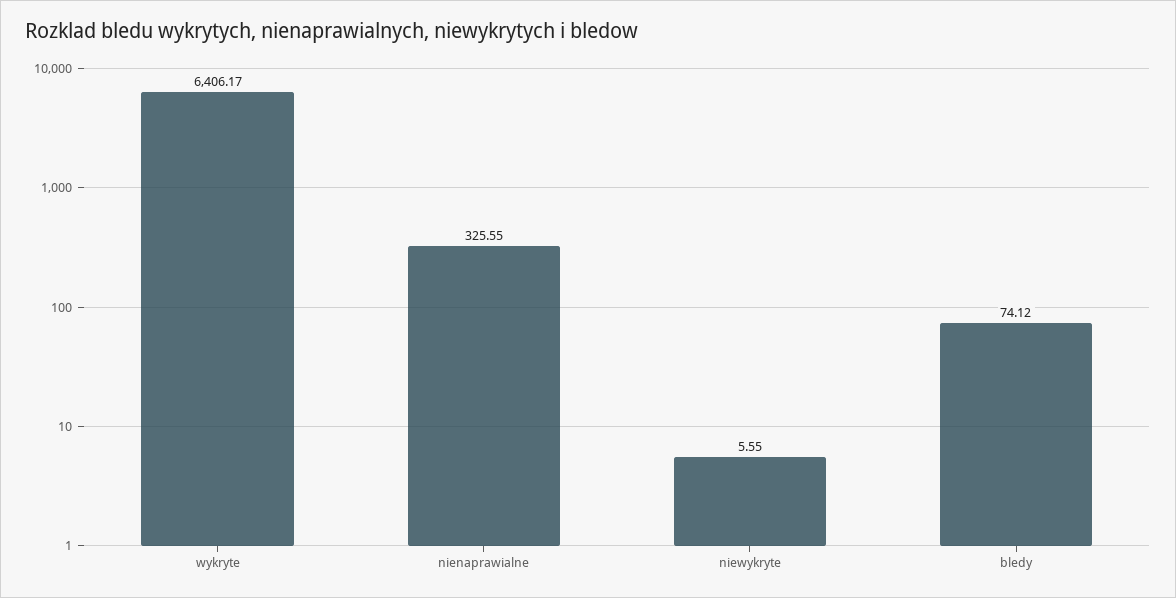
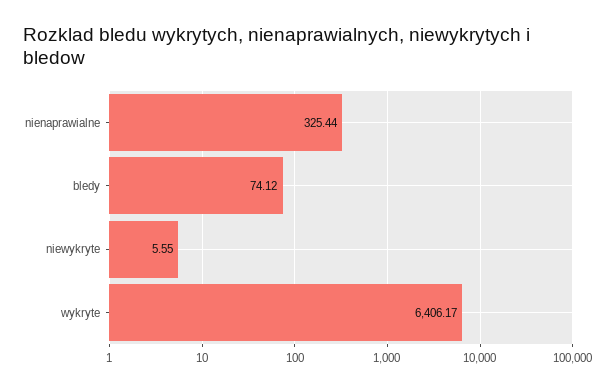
nienaprawialne: 325.55 -> 325.44

